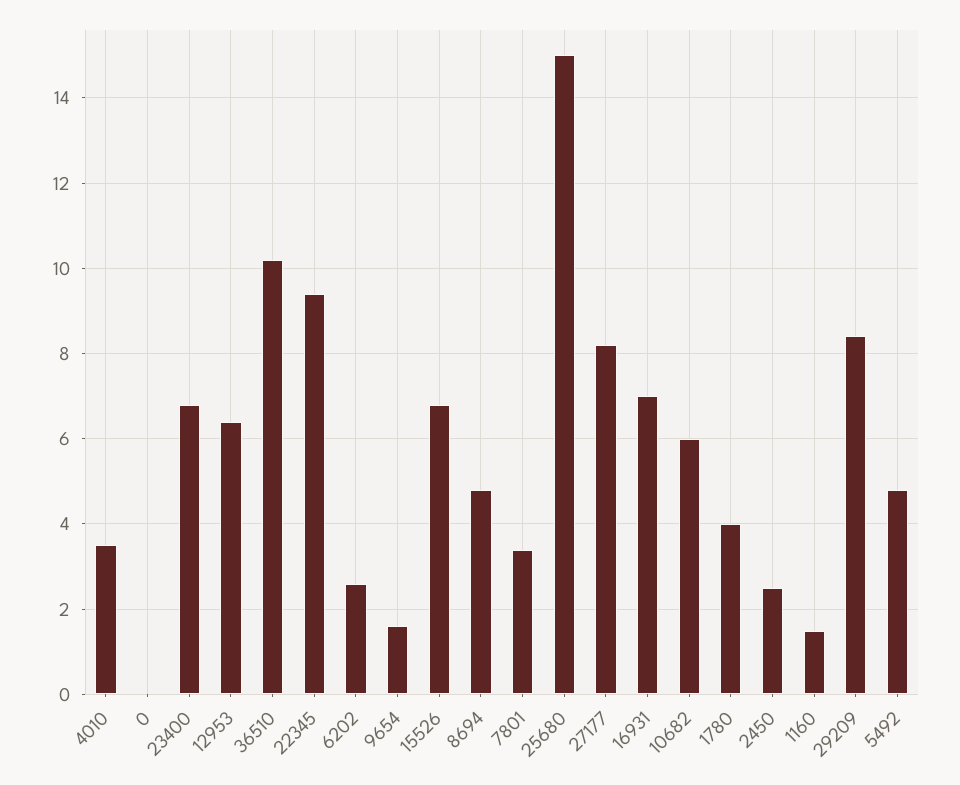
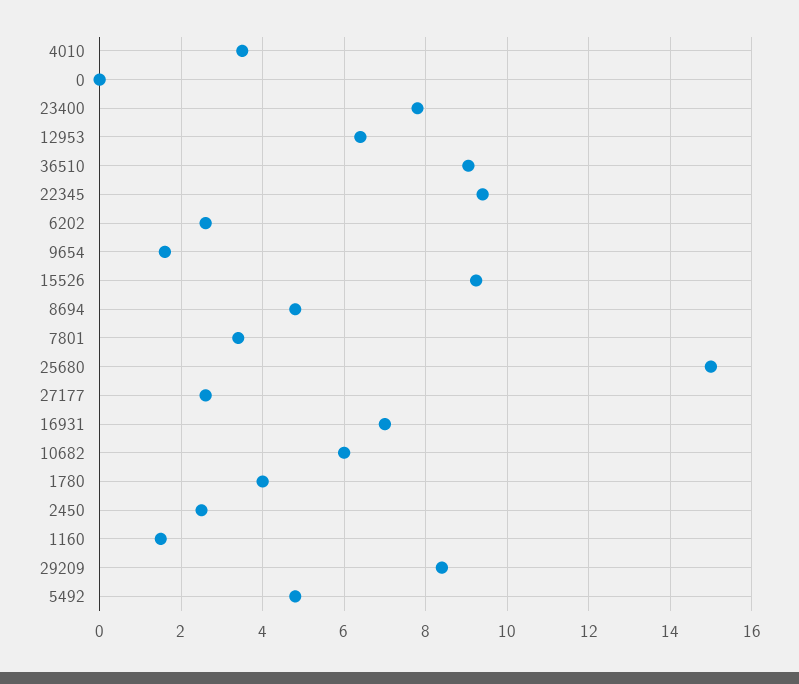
23400: 6.8 -> 7.8
36510: 10.2 -> 9
15526: 6.8 -> 9.2
27177: 8.2 -> 2.6

